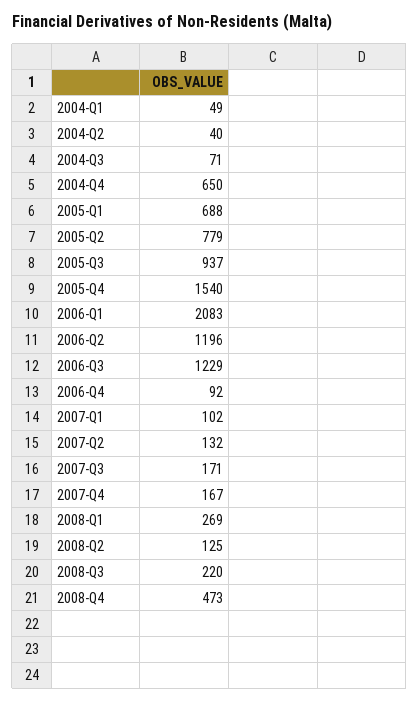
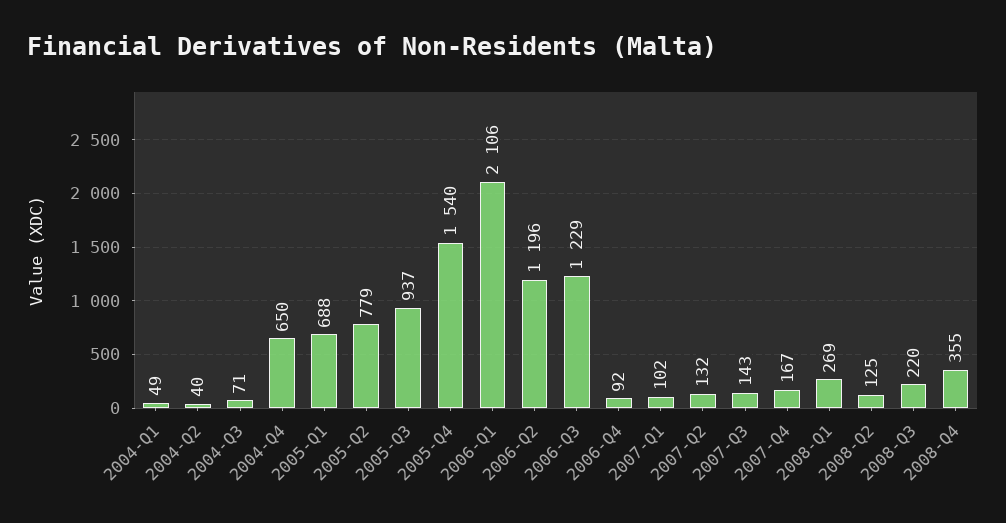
2006-Q1: 2083 -> 2106
2007-Q3: 171 -> 143
2008-Q4: 473 -> 355

